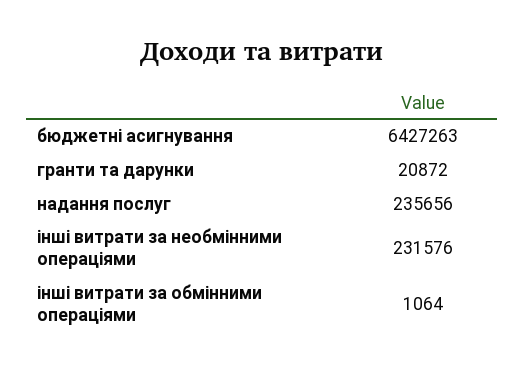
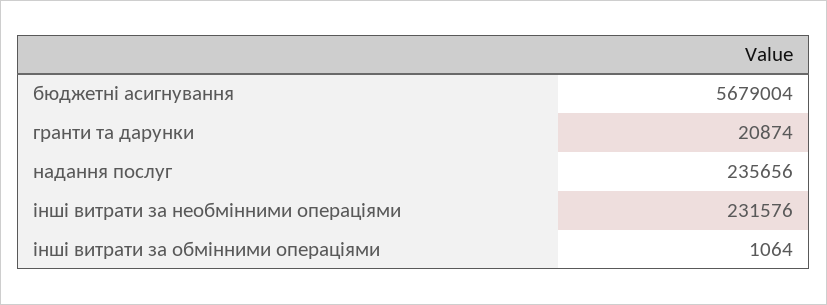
бюджетні асигнування: 6427263 -> 5679004
гранти та дарунки: 20872 -> 20874

